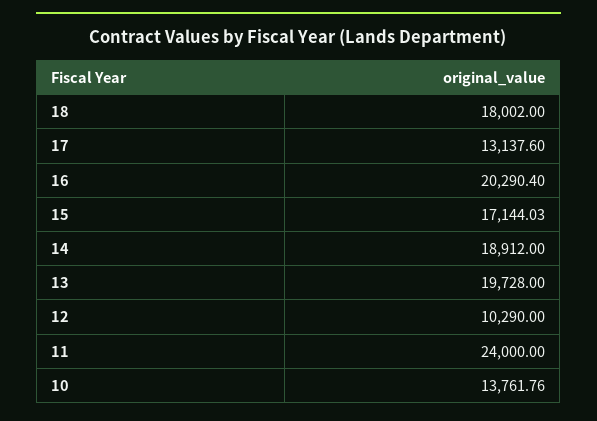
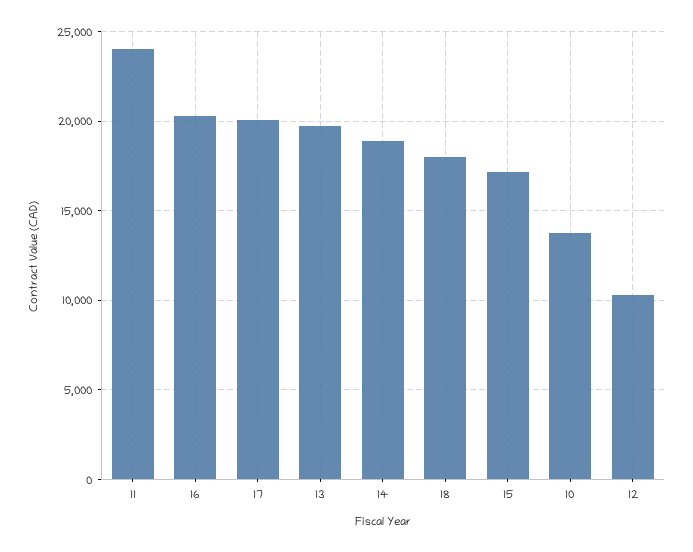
17: 13137.6 -> 20000

